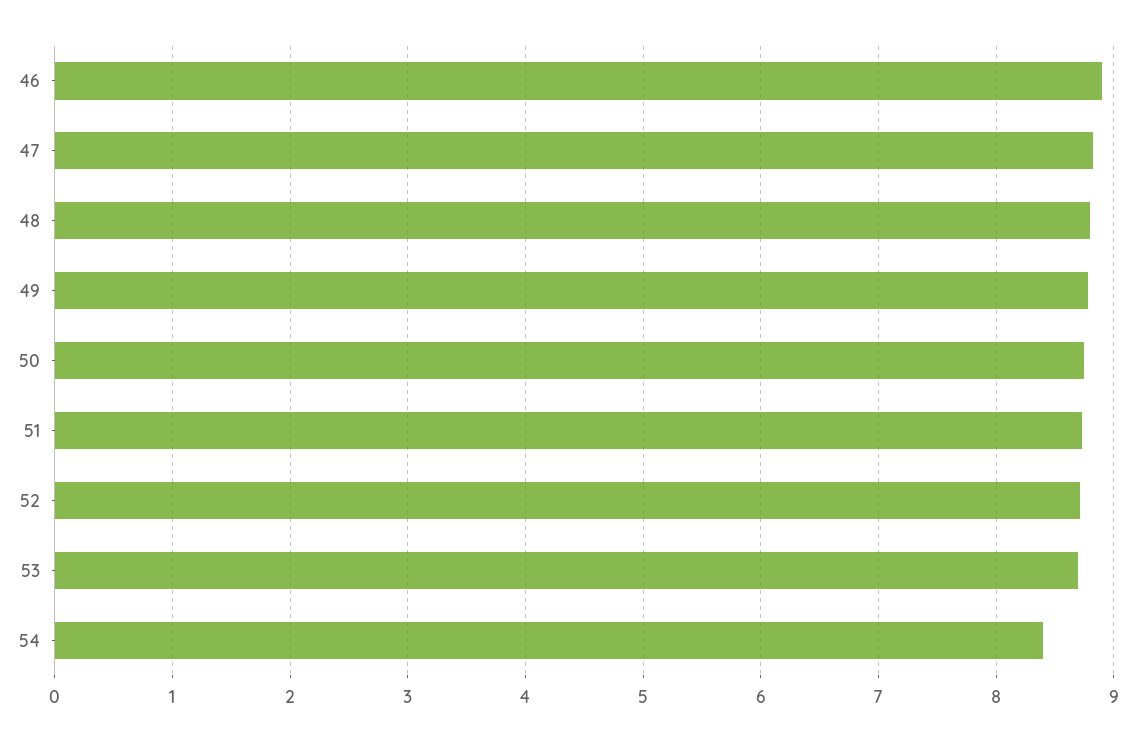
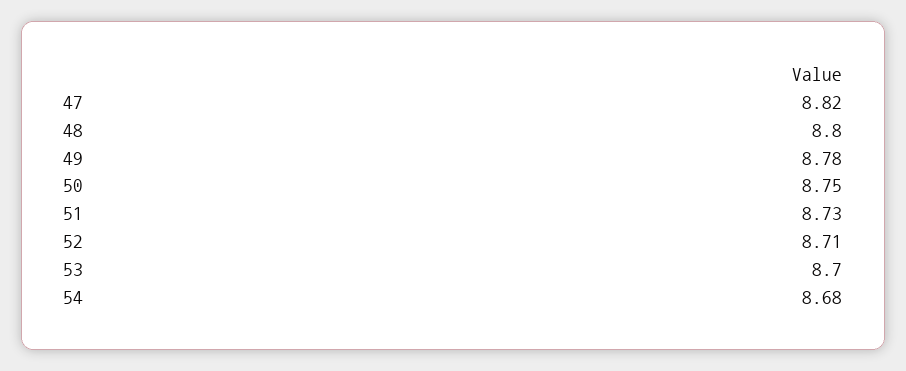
46: 8.9 -> none
54: 8.4 -> 8.68

